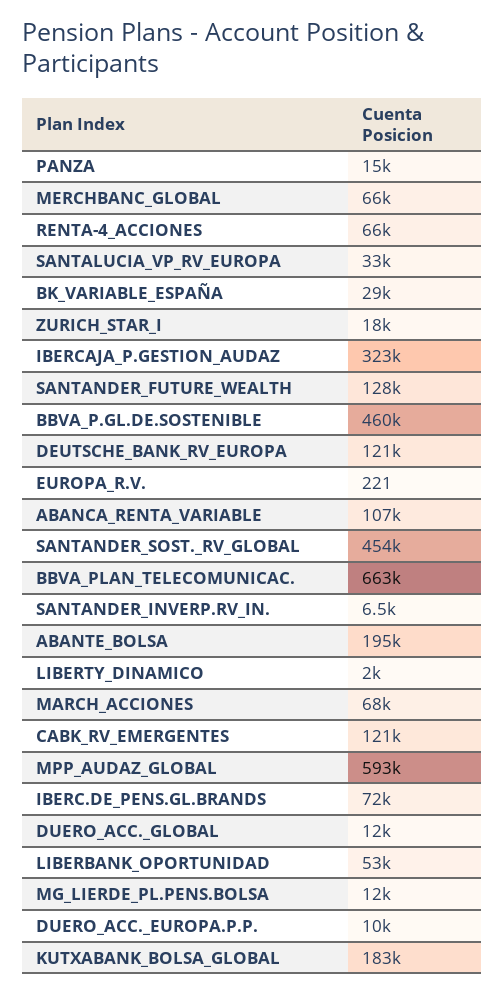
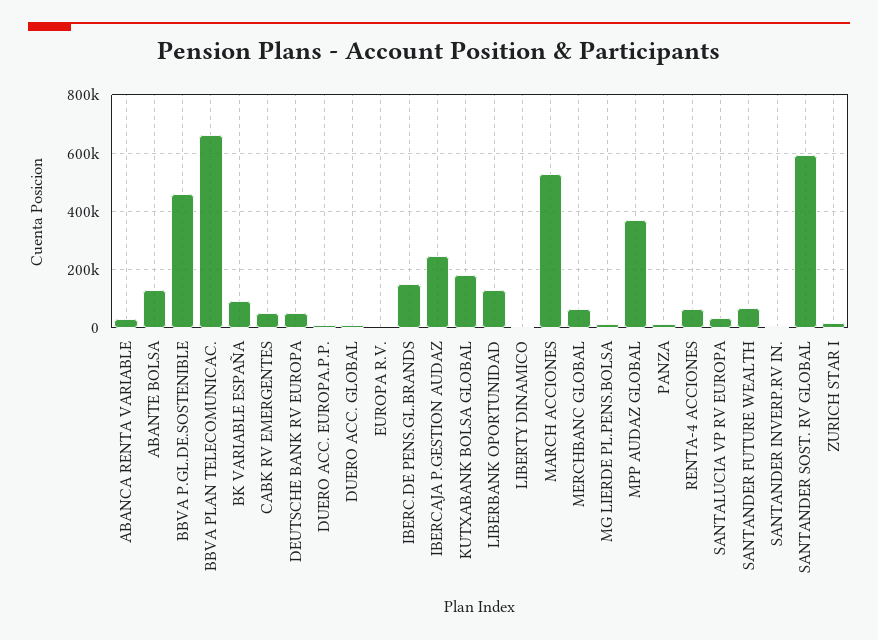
BK_VARIABLE_ESPAÑA: 29000 -> 100000
IBERCAJA_P.GESTION_AUDAZ: 323000 -> 250000
SANTANDER_FUTURE_WEALTH: 128000 -> 75000
DEUTSCHE_BANK_RV_EUROPA: 121000 -> 50000
ABANCA_RENTA_VARIABLE: 107000 -> 25000
SANTANDER_SOST._RV_GLOBAL: 454000 -> 600000
ABANTE_BOLSA: 195000 -> 125000
MARCH_ACCIONES: 68000 -> 525000
CABK_RV_EMERGENTES: 121000 -> 50000
MPP_AUDAZ_GLOBAL: 593000 -> 375000
IBERC.DE_PENS.GL.BRANDS: 72000 -> 150000
LIBERBANK_OPORTUNIDAD: 53000 -> 125000

